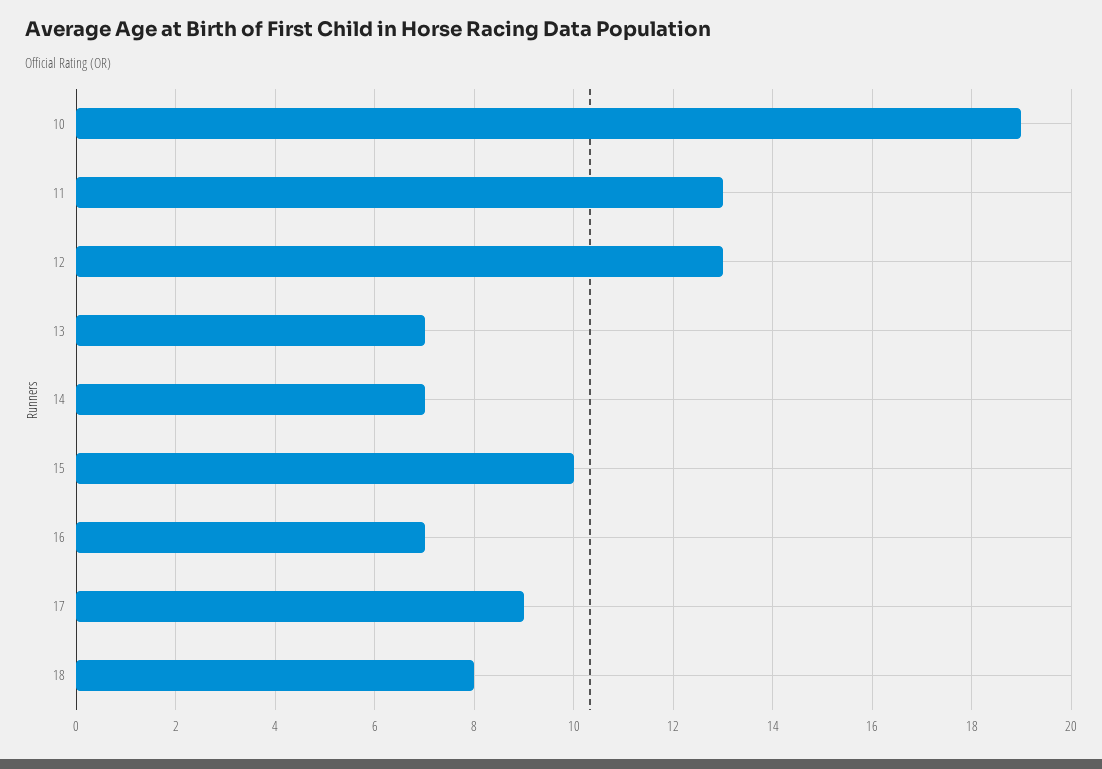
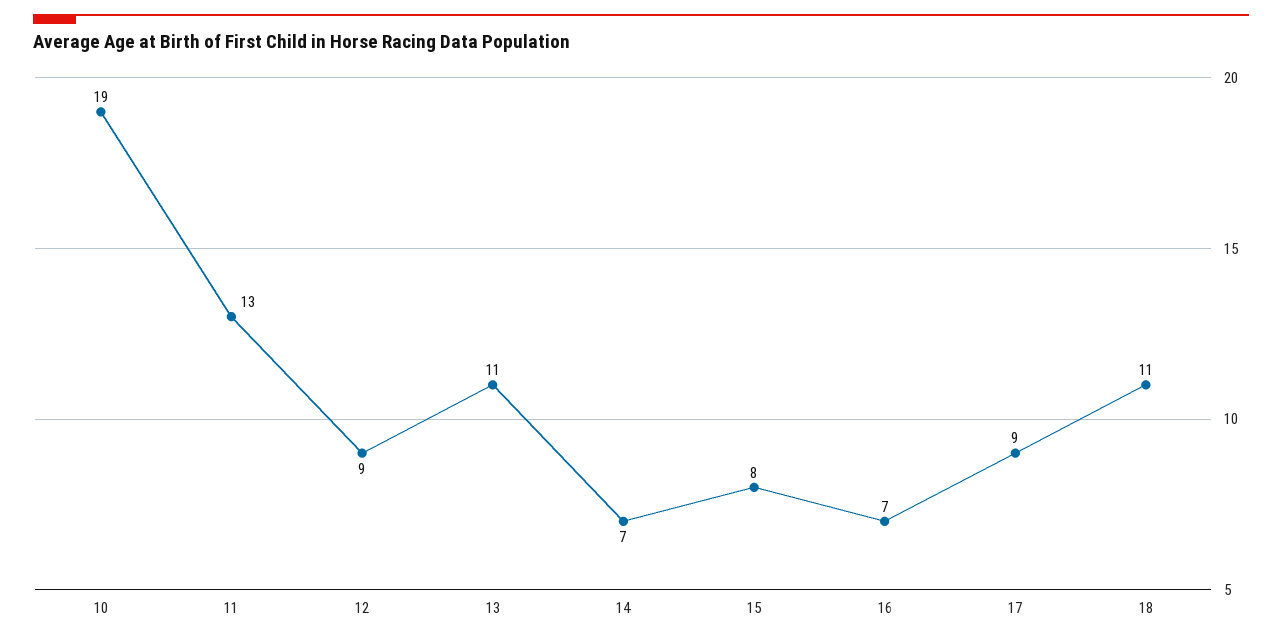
12: 13 -> 9
13: 7 -> 11
15: 10 -> 8
18: 8 -> 11

